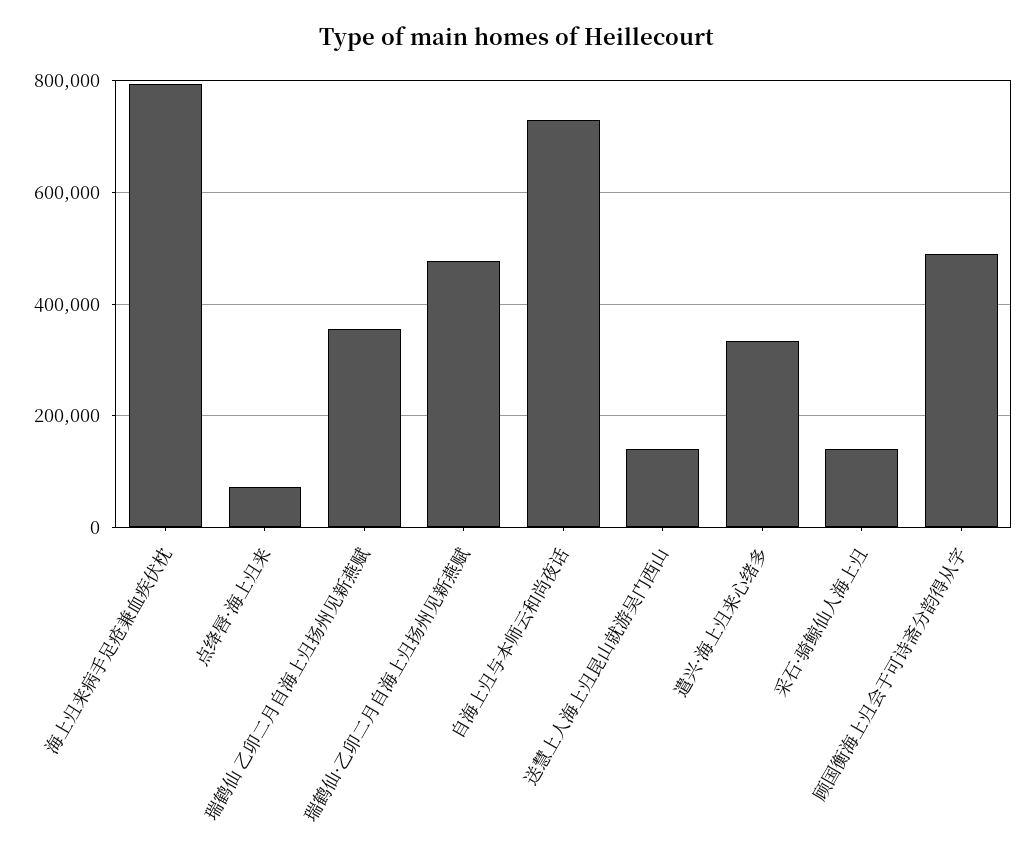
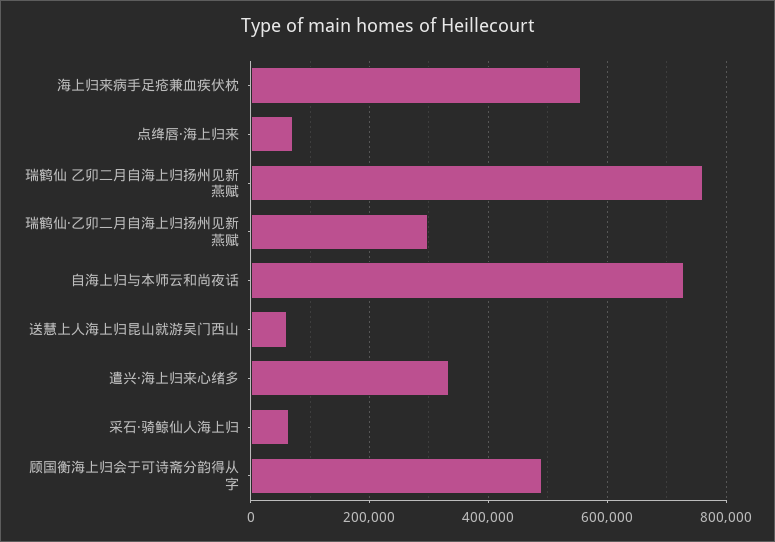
海上归来病手足疮兼血疾伏枕: 800000 -> 560000
瑞鹤仙 乙卯二月自海上归扬州见新燕赋: 360000 -> 760000
瑞鹤仙·乙卯二月自海上归扬州见新燕赋: 480000 -> 300000
送慧上人海上归昆山就游吴门西山: 140000 -> 60000
采石·骑鲸仙人海上归: 140000 -> 60000

